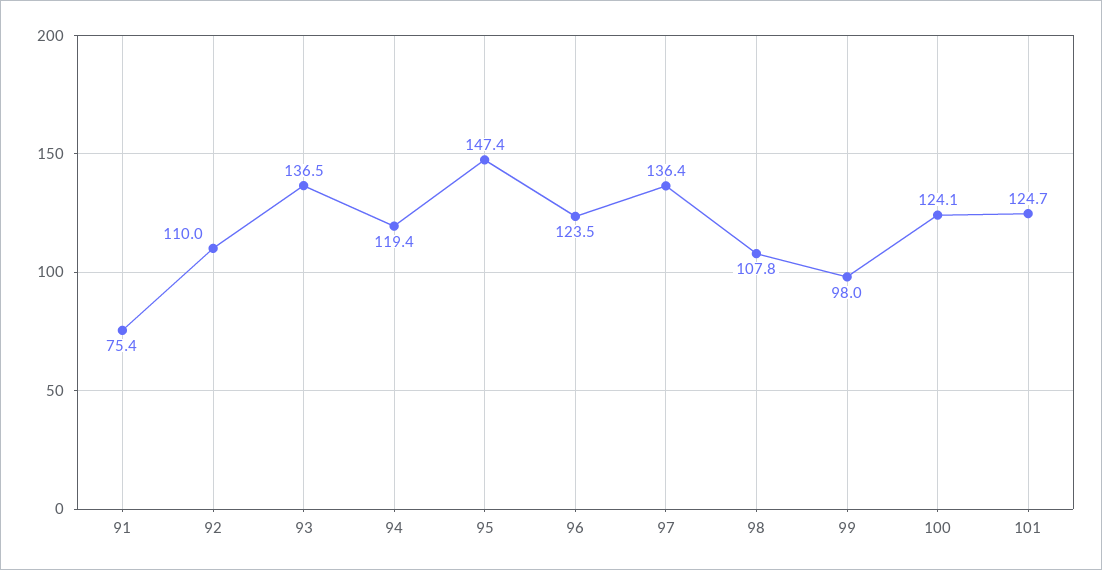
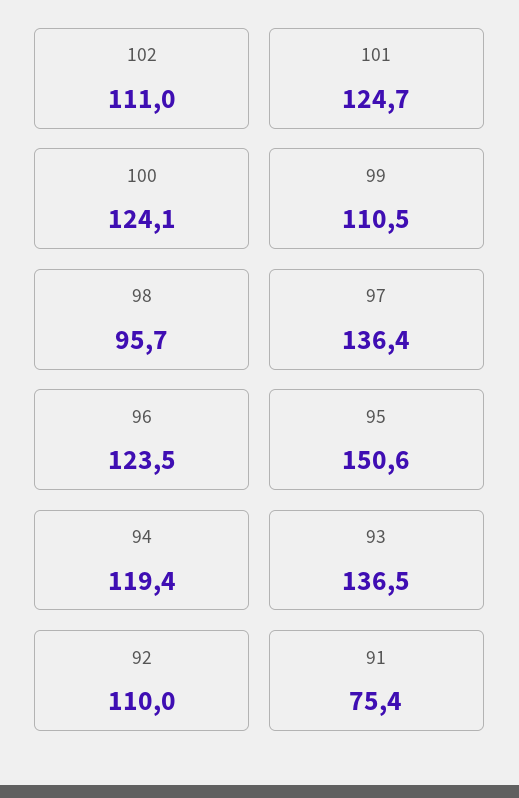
95: 147.4 -> 150.6
98: 107.8 -> 95.7
99: 98 -> 110.5
102: none -> 111

